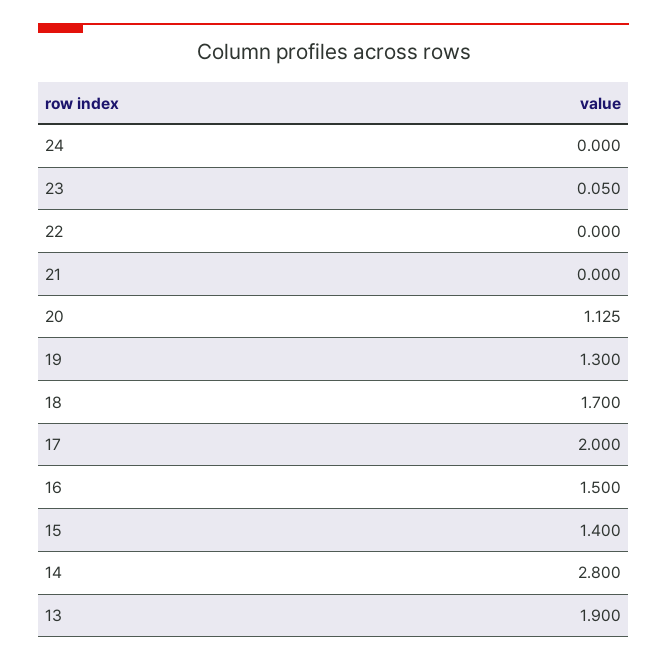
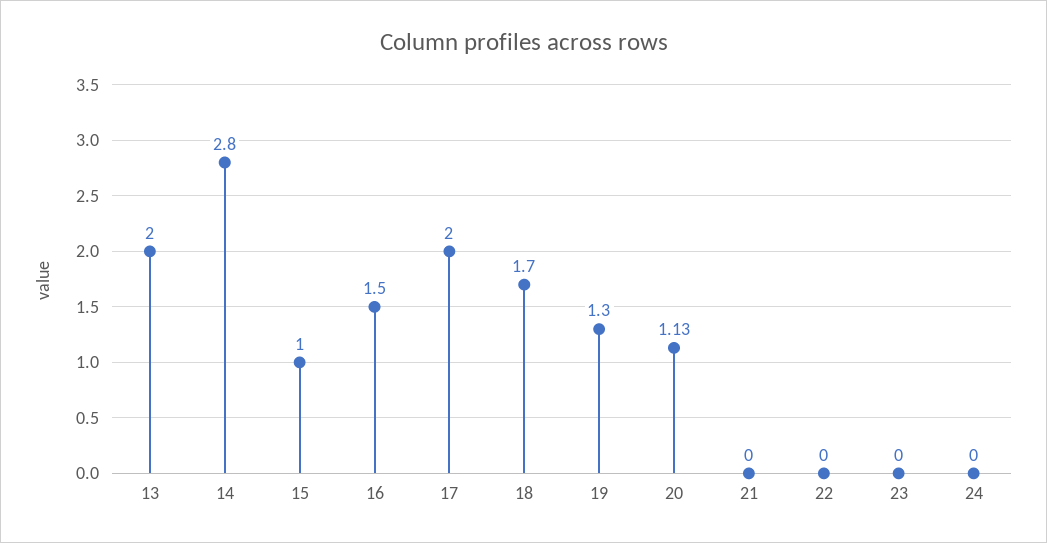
23: 0.05 -> 0
15: 1.4 -> 1
13: 1.9 -> 2

